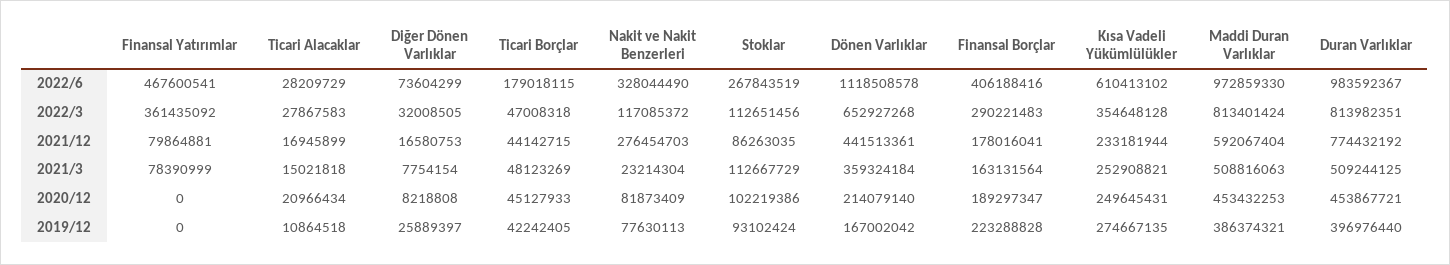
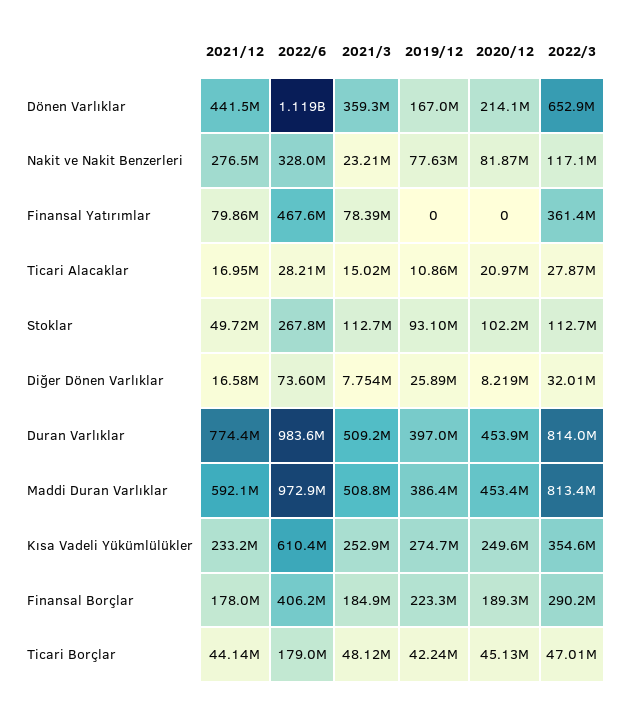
Stoklar, 2021/12: 86263035 -> 49720000
Finansal Borçlar, 2021/3: 163131564 -> 184900000

